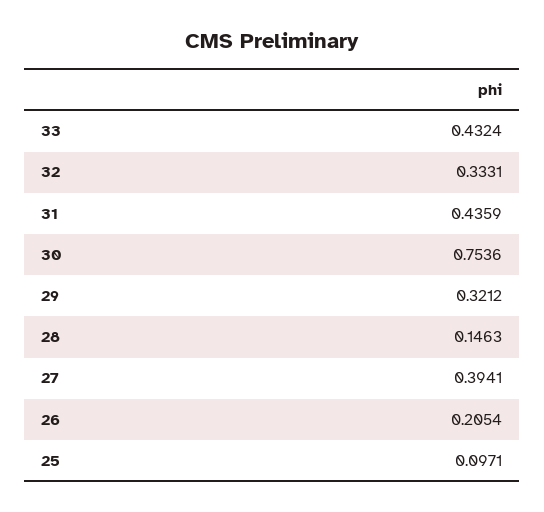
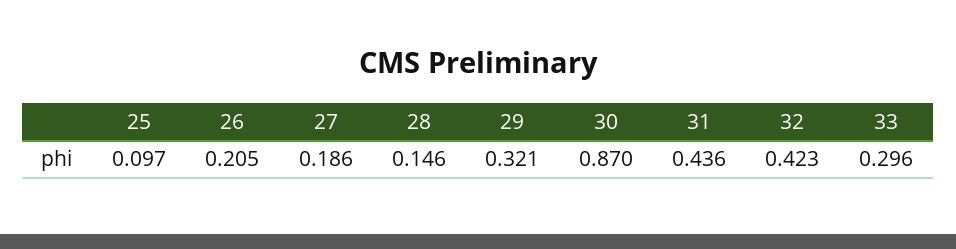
33: 0.4324 -> 0.296
32: 0.3331 -> 0.423
30: 0.7536 -> 0.87
27: 0.3941 -> 0.186

